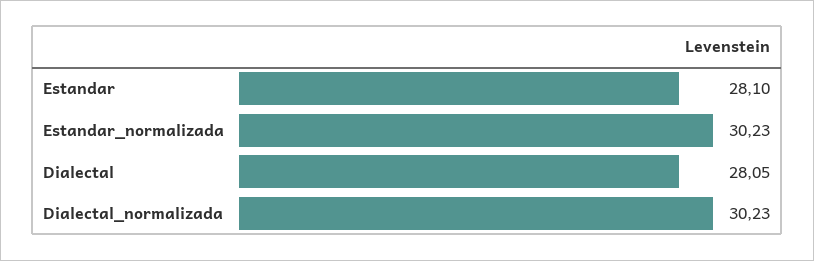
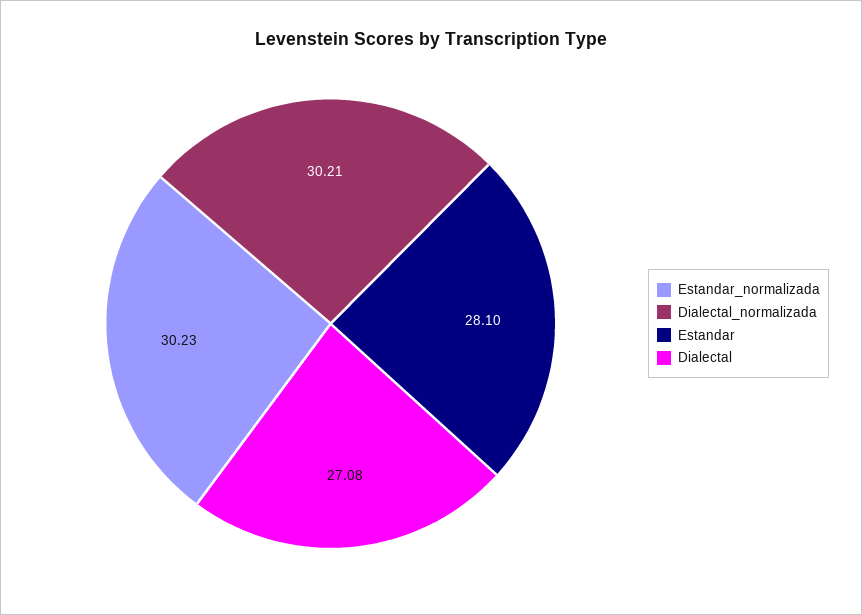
Dialectal: 28.05 -> 27.08
Dialectal_normalizada: 30.23 -> 30.21

